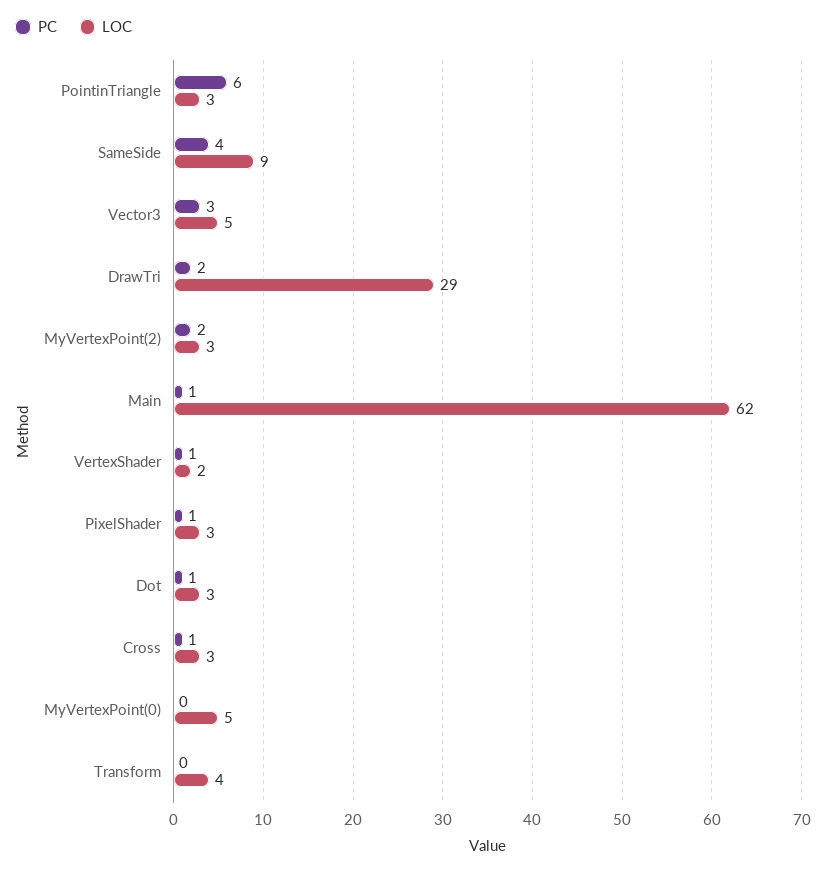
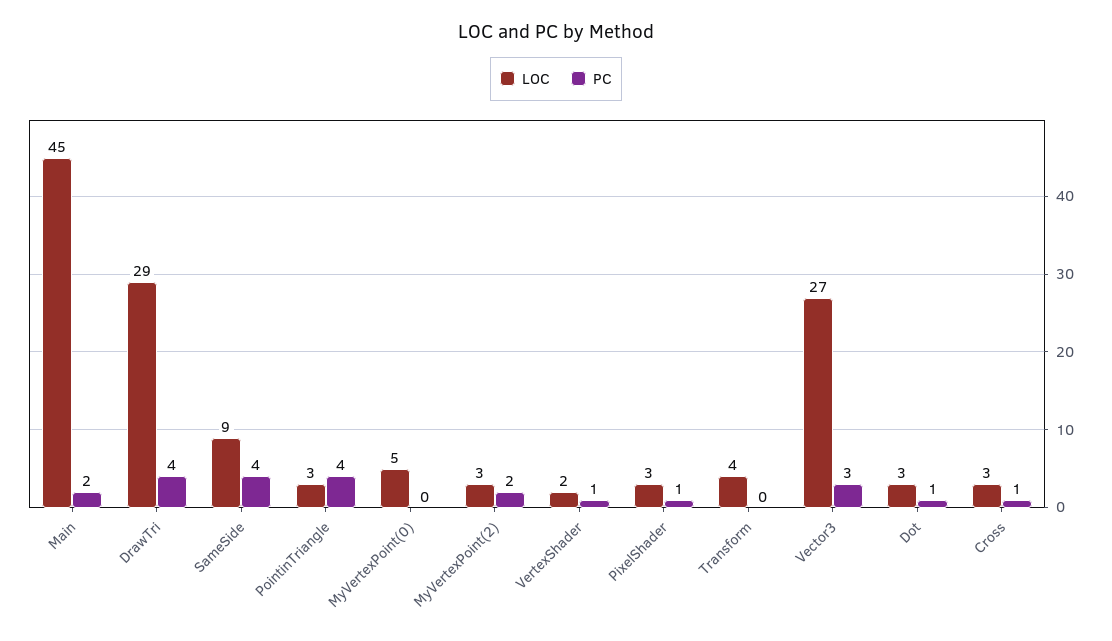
PC, PointinTriangle: 6 -> 4
LOC, Vector3: 5 -> 27
PC, DrawTri: 2 -> 4
PC, Main: 1 -> 2
LOC, Main: 62 -> 45

